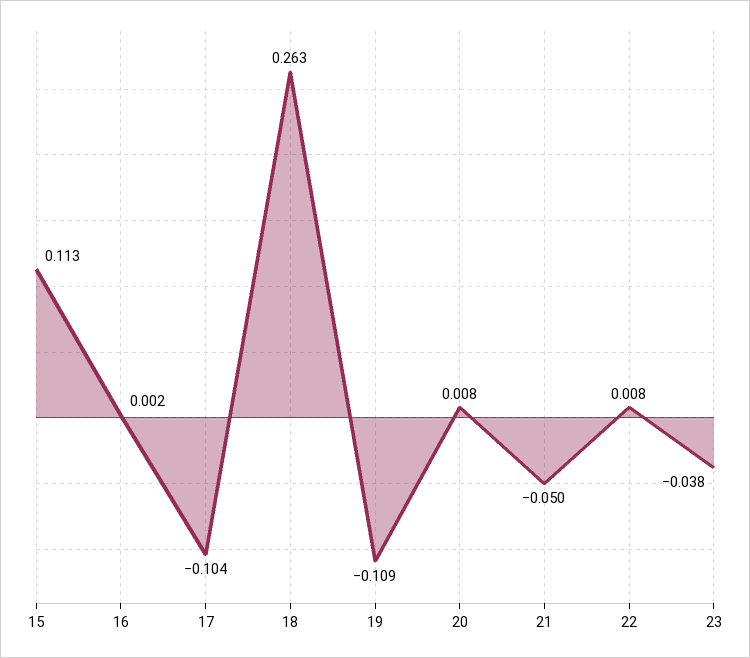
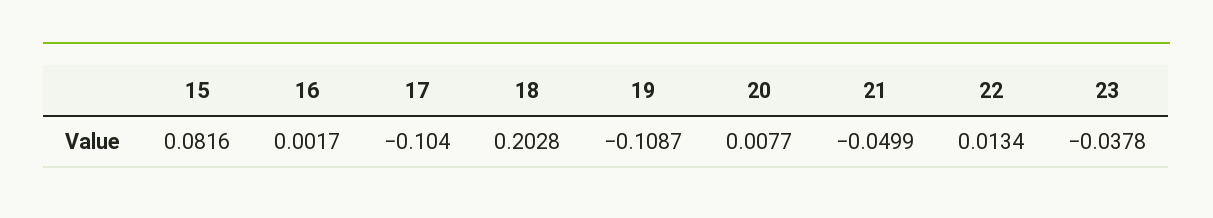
15: 0.113 -> 0.0816
18: 0.263 -> 0.2028
22: 0.008 -> 0.0134

